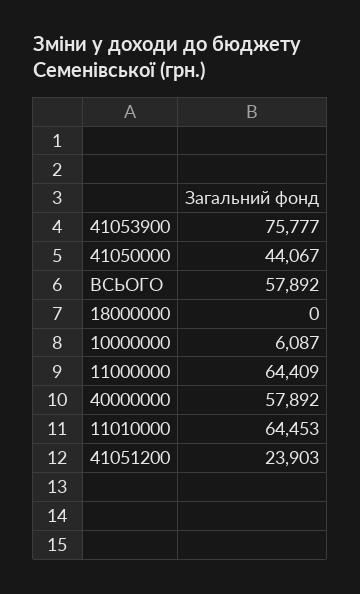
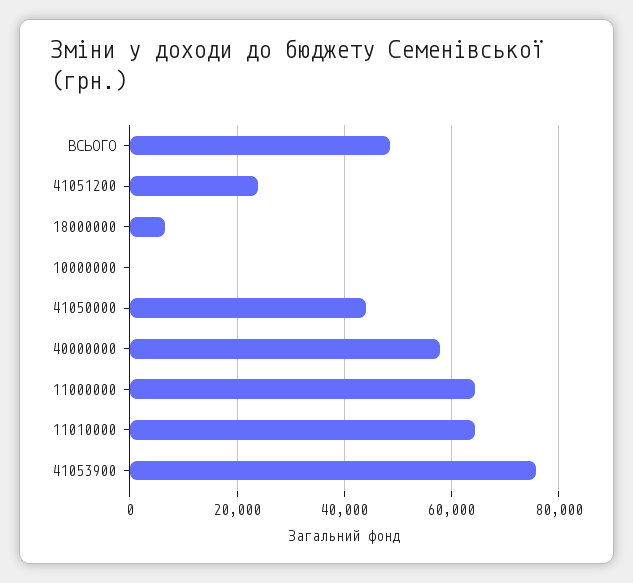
ВСЬОГО: 57892 -> 48000
18000000: 0 -> 6000
10000000: 6087 -> 0

